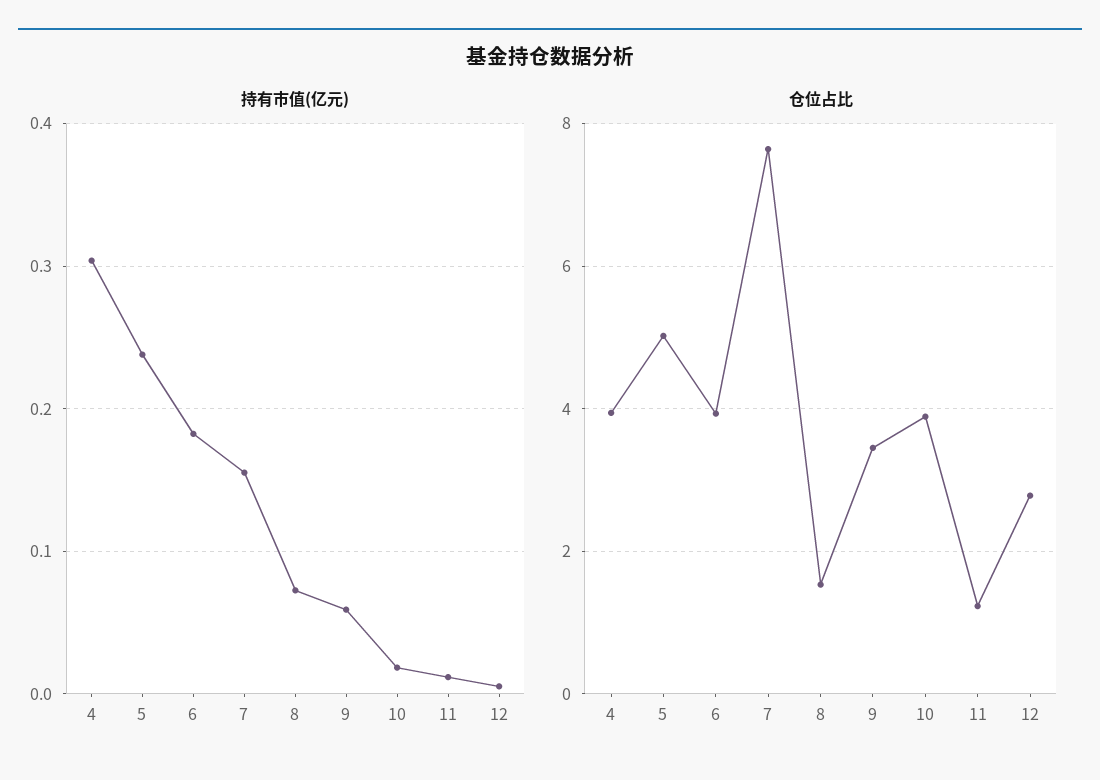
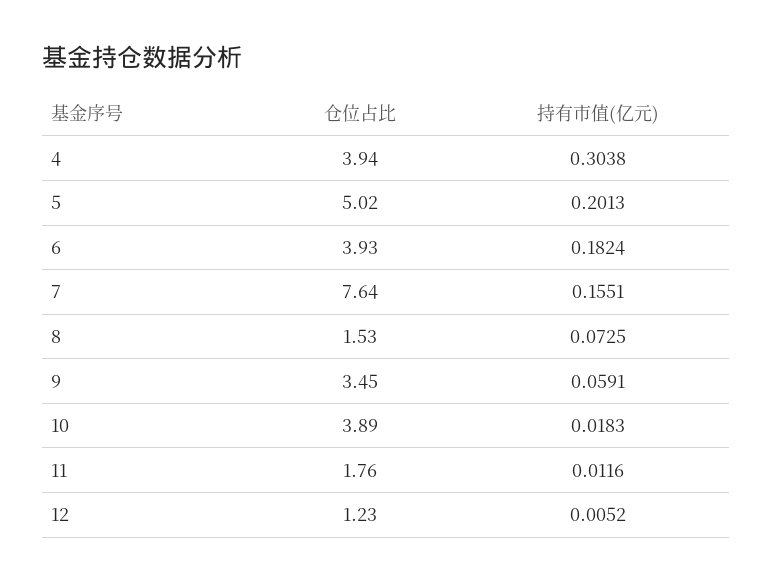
持有市值(亿元), 5: 0.24 -> 0.2013
仓位占比, 11: 1.2 -> 1.76
仓位占比, 12: 2.8 -> 1.23

